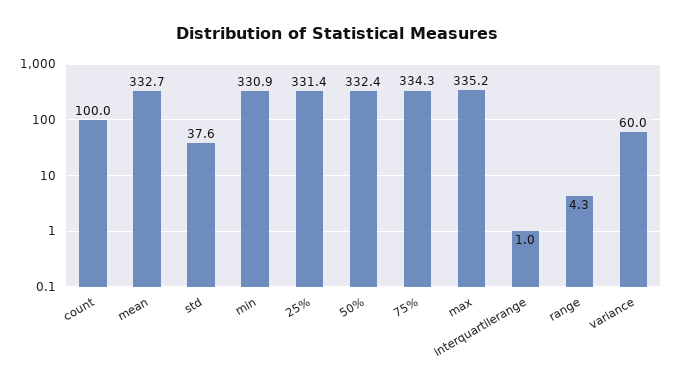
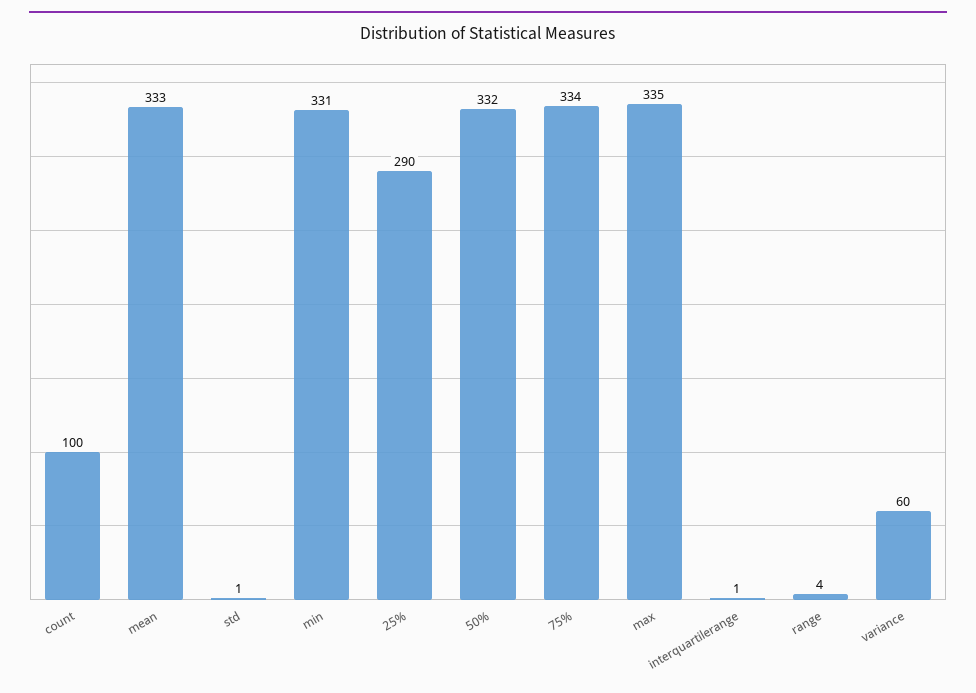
std: 37.6 -> 1
25%: 331.4 -> 290

